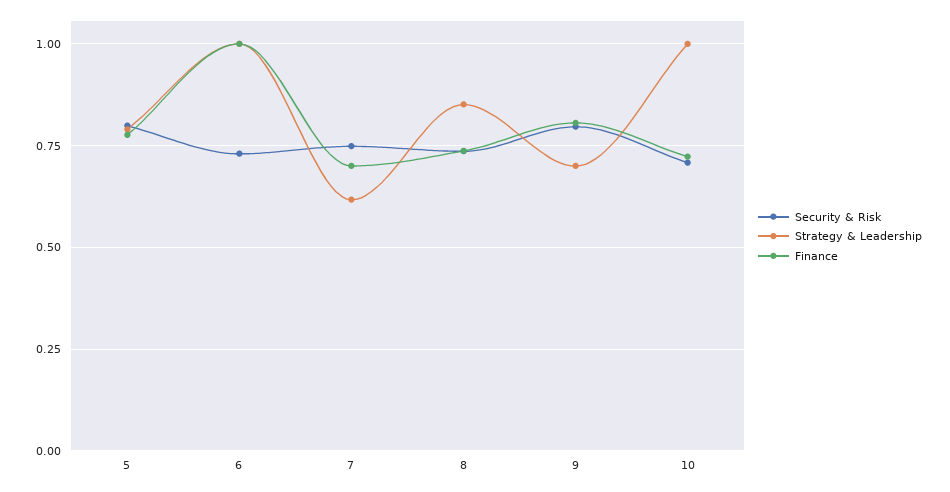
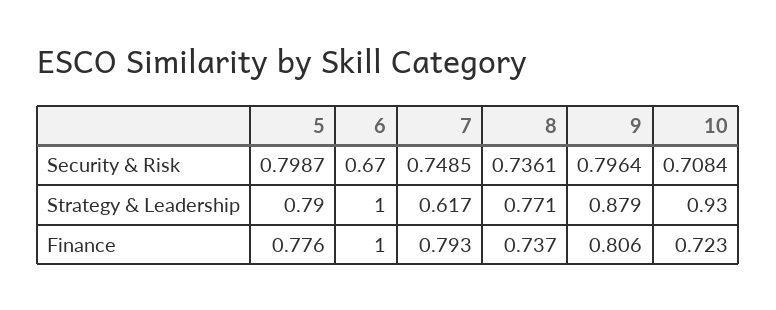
Security & Risk, 6: 0.725 -> 0.67
Finance, 7: 0.7 -> 0.793
Strategy & Leadership, 8: 0.85 -> 0.771
Strategy & Leadership, 9: 0.7 -> 0.879
Strategy & Leadership, 10: 1 -> 0.93

